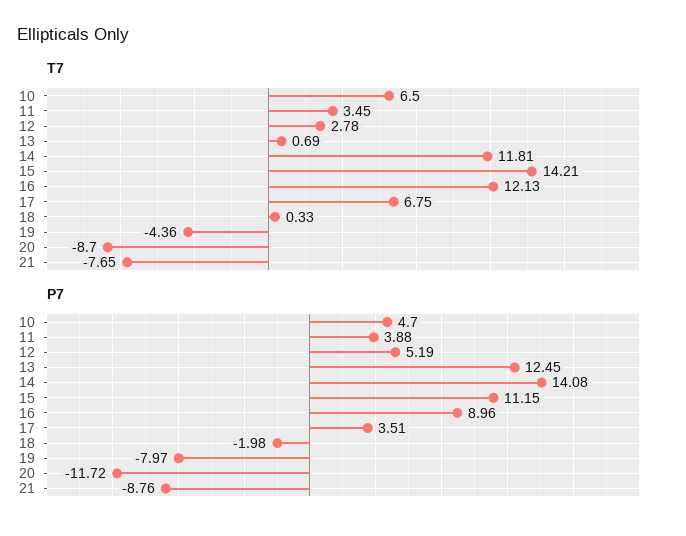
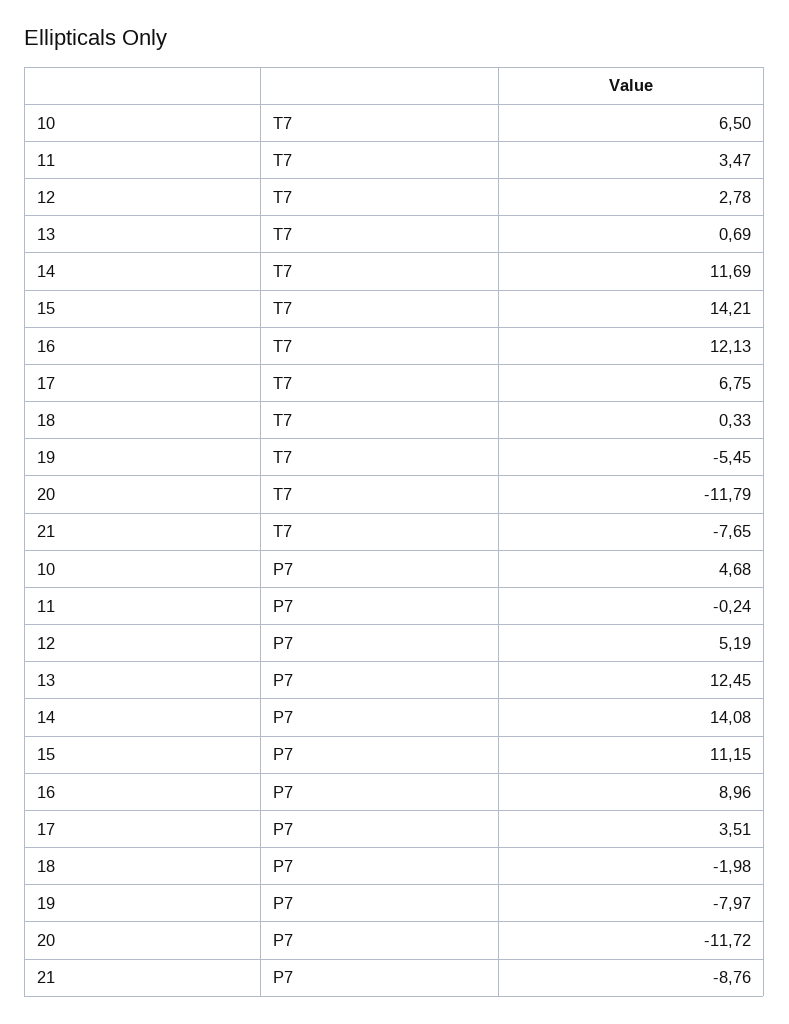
T7, 11: 3.45 -> 3.47
T7, 14: 11.81 -> 11.69
T7, 19: -4.36 -> -5.45
T7, 20: -8.7 -> -11.79
P7, 10: 4.7 -> 4.68
P7, 11: 3.88 -> -0.24

